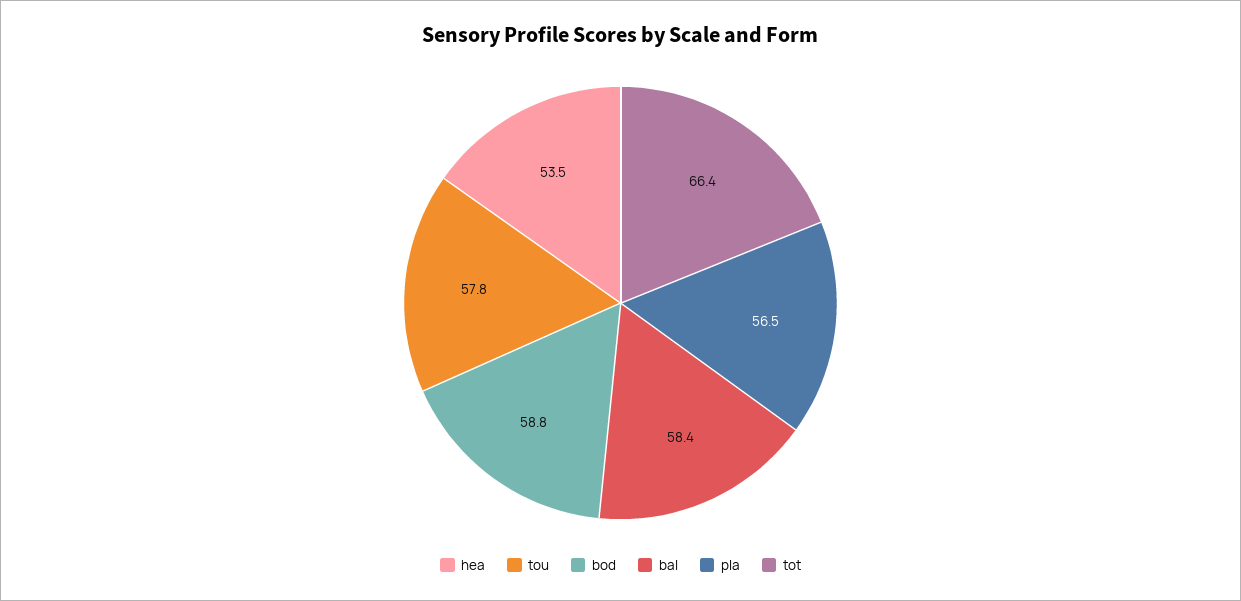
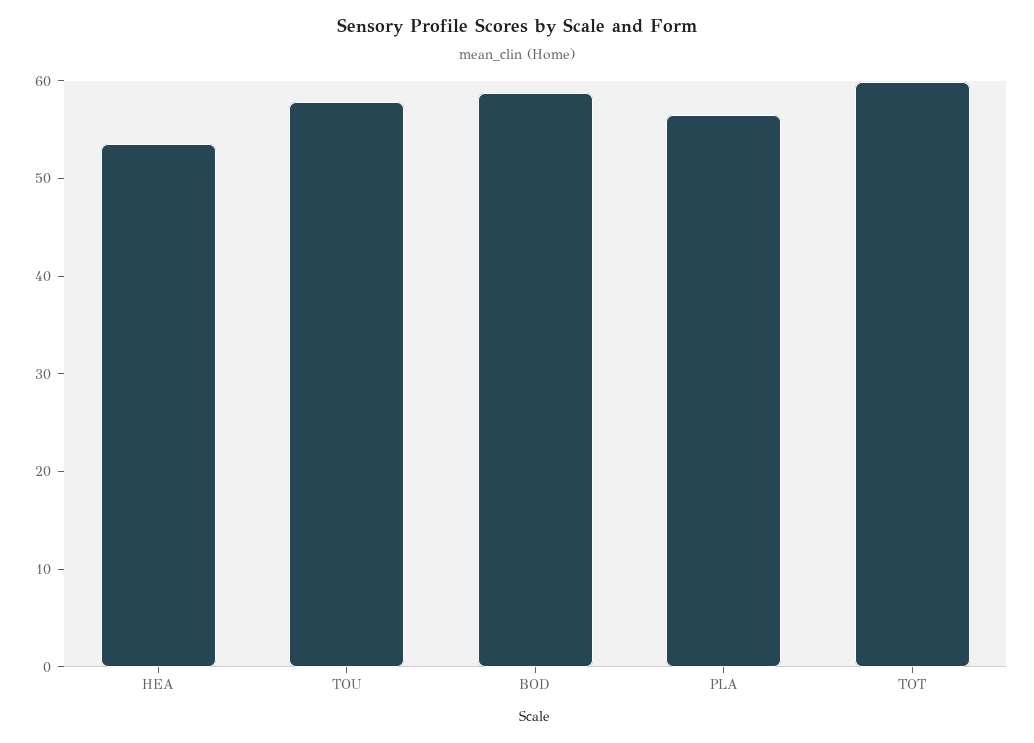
bal: 58.4 -> none
tot: 66.4 -> 60

